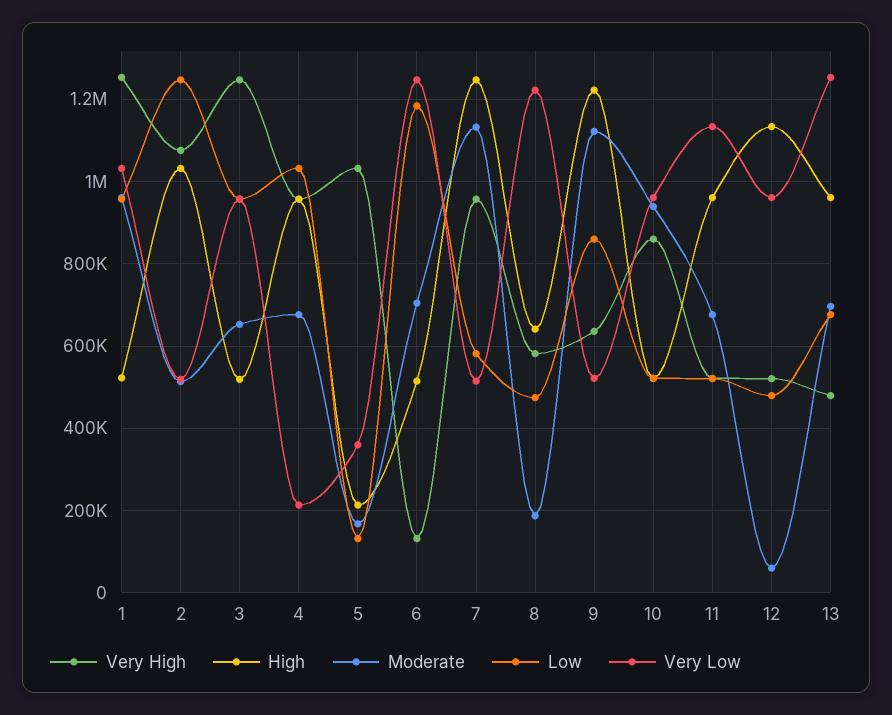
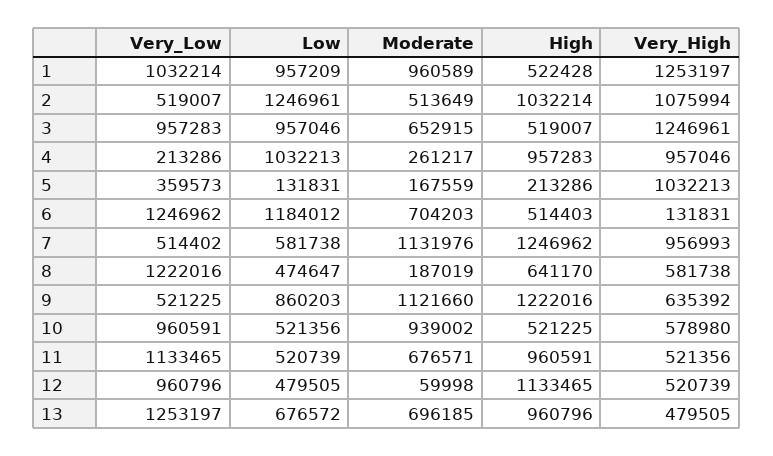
Moderate, 4: 680000 -> 261217
Very High, 10: 860000 -> 578980

